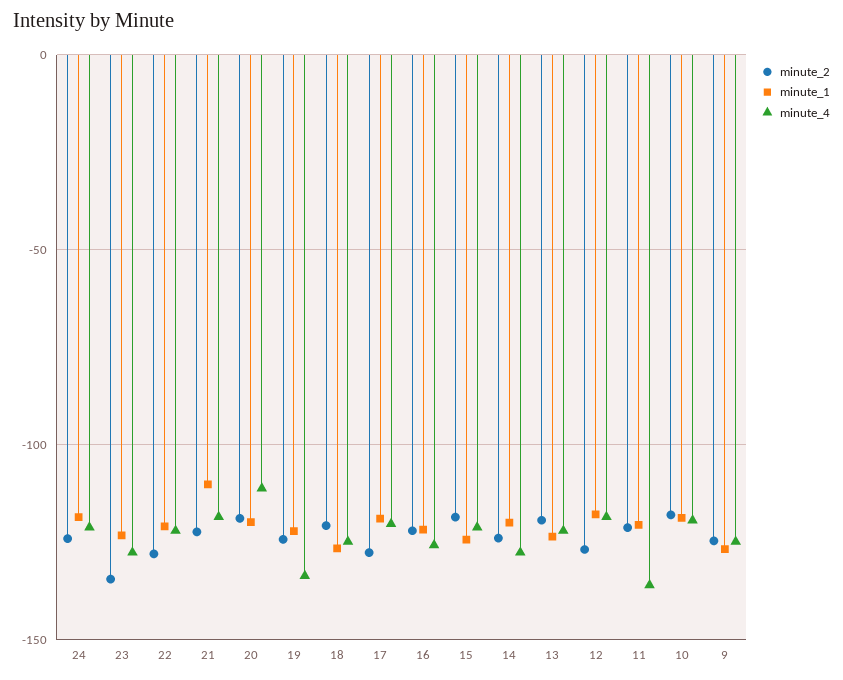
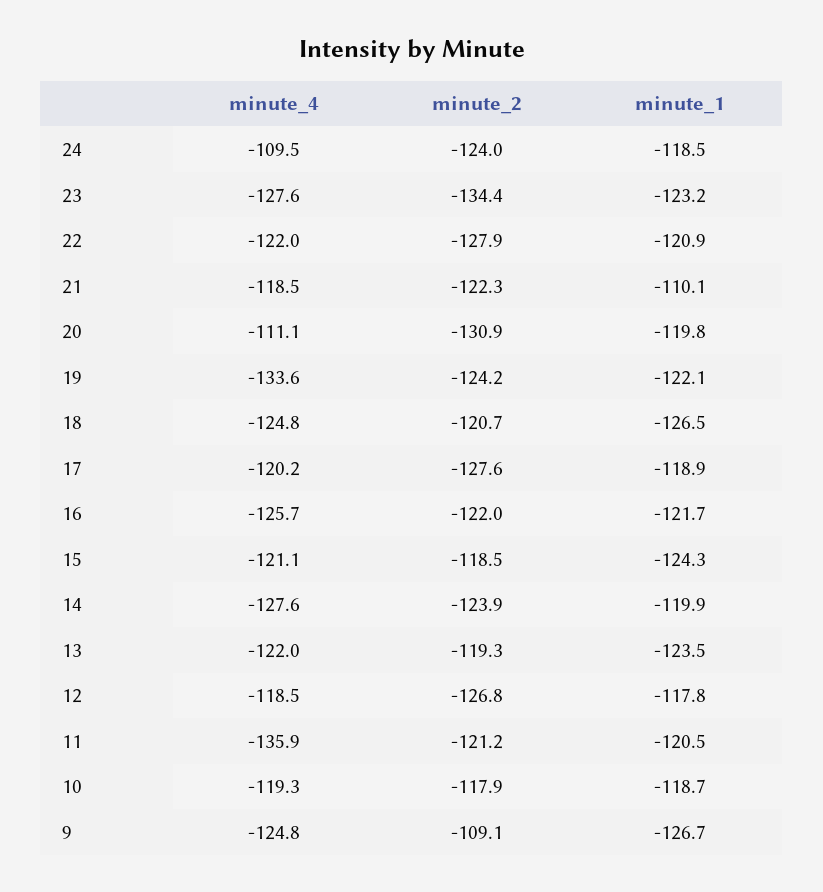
minute_4, 24: -120 -> -109.5
minute_2, 20: -120 -> -130.9
minute_2, 9: -125 -> -109.1

